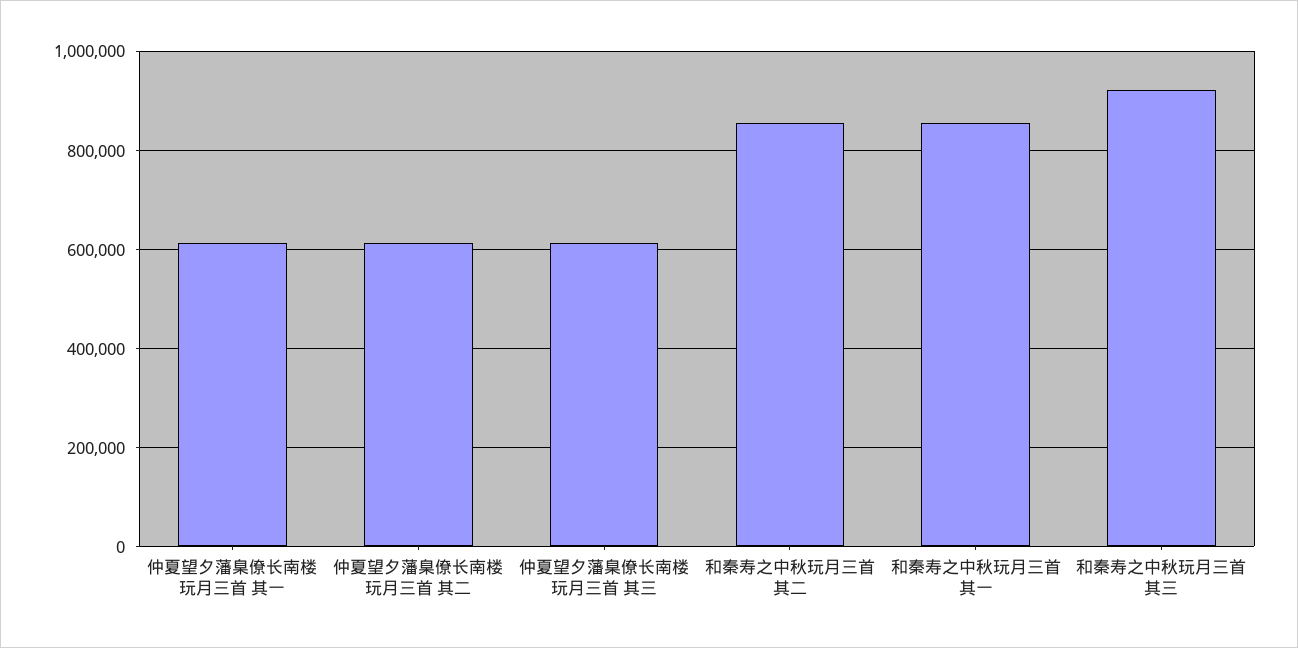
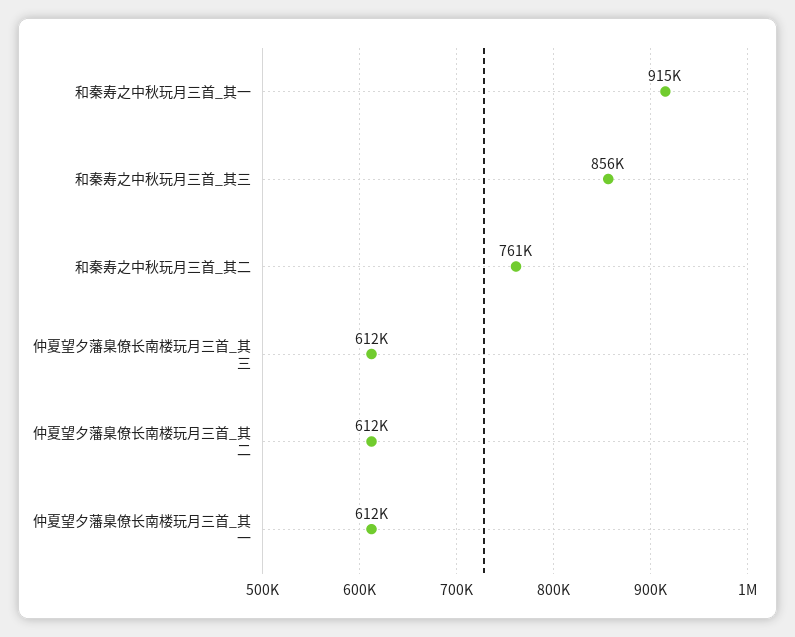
和秦寿之中秋玩月三首 其二: 860000 -> 761000
和秦寿之中秋玩月三首 其一: 860000 -> 915000
和秦寿之中秋玩月三首 其三: 920000 -> 856000

